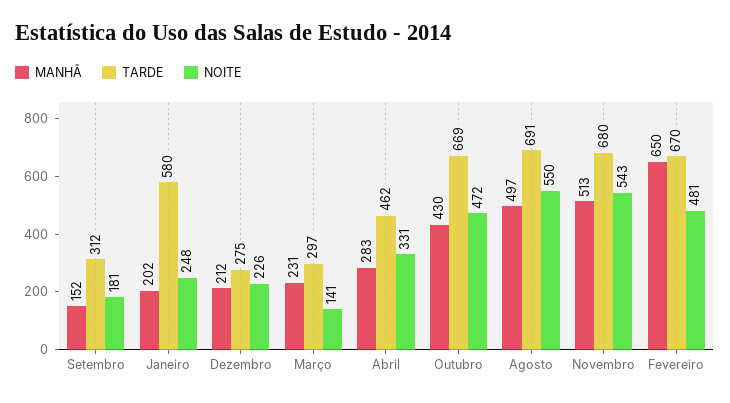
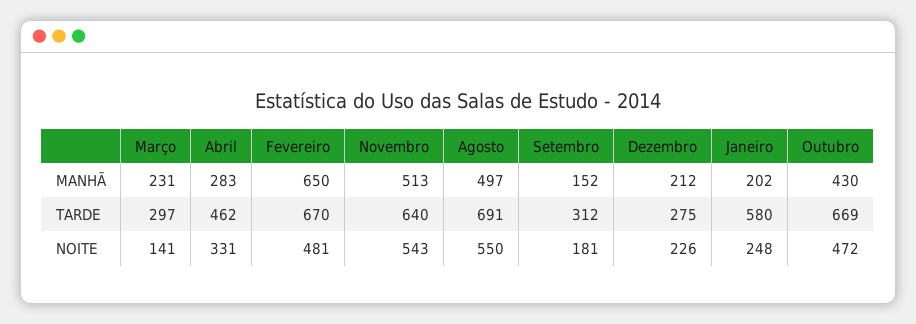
TARDE, Novembro: 680 -> 640

